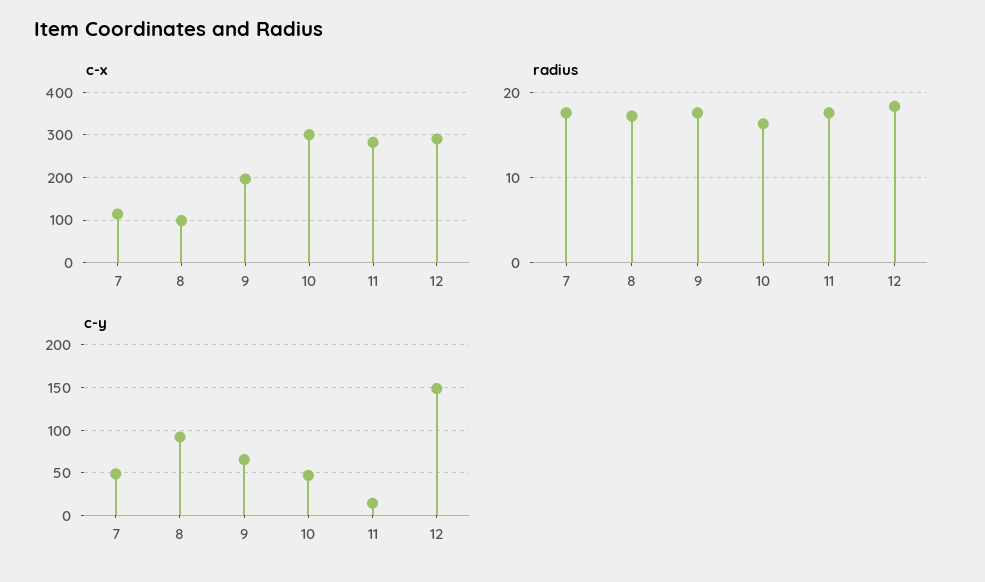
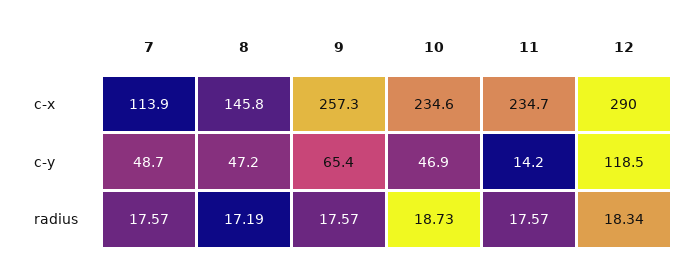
c-x, 8: 100 -> 145.8
c-x, 9: 200 -> 257.3
c-x, 10: 300 -> 234.6
c-x, 11: 280 -> 234.7
radius, 10: 16 -> 18.73
c-y, 8: 90 -> 47.2
c-y, 12: 150 -> 118.5

